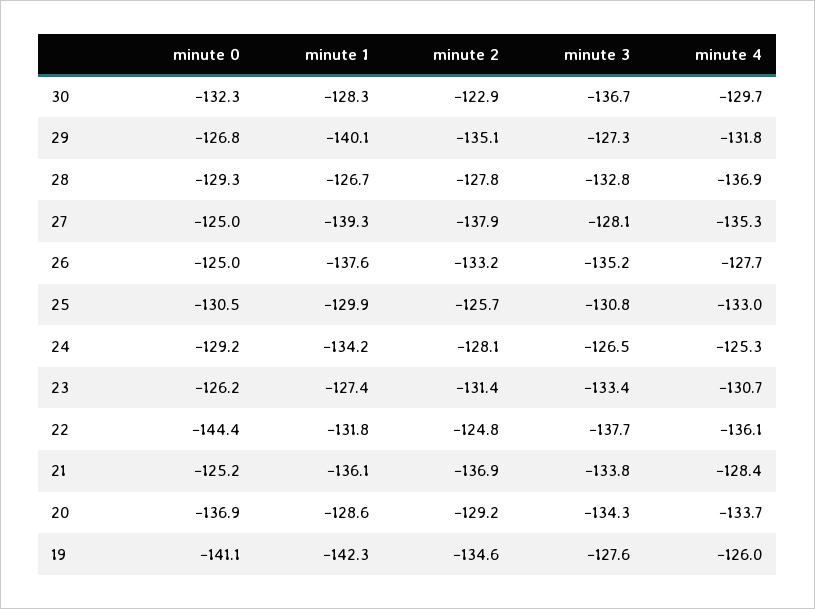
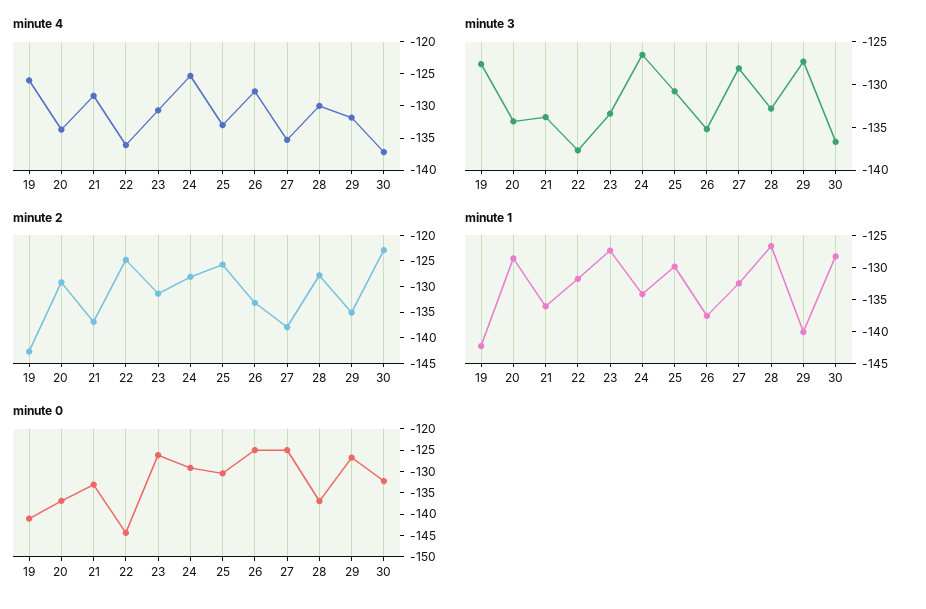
minute 4, 30: -129.7 -> -137.5
minute 0, 28: -129.3 -> -137.5
minute 4, 28: -136.9 -> -130
minute 1, 27: -139.3 -> -132.5
minute 0, 21: -125.2 -> -132.5
minute 2, 19: -134.6 -> -142.5

